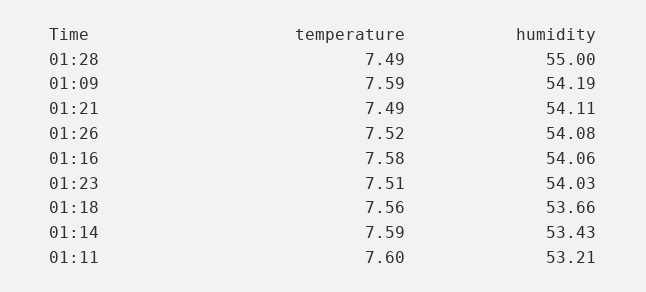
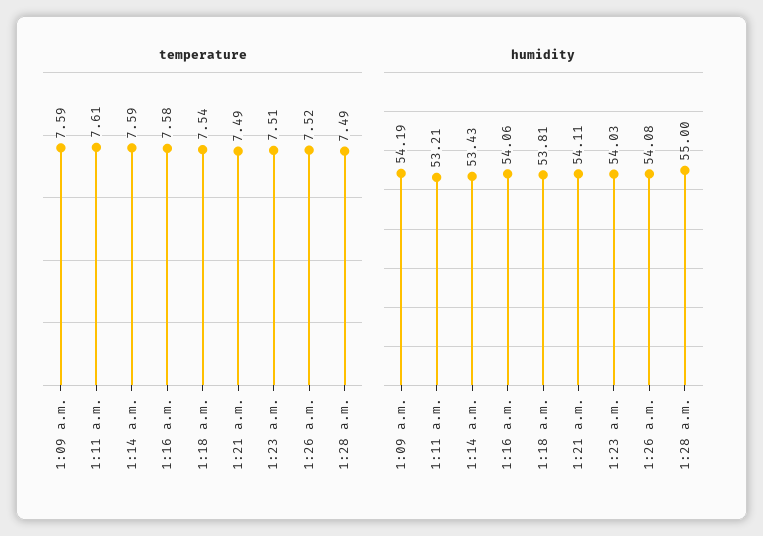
temperature, 01:18: 7.56 -> 7.54
humidity, 01:18: 53.66 -> 53.81
temperature, 01:11: 7.6 -> 7.61

